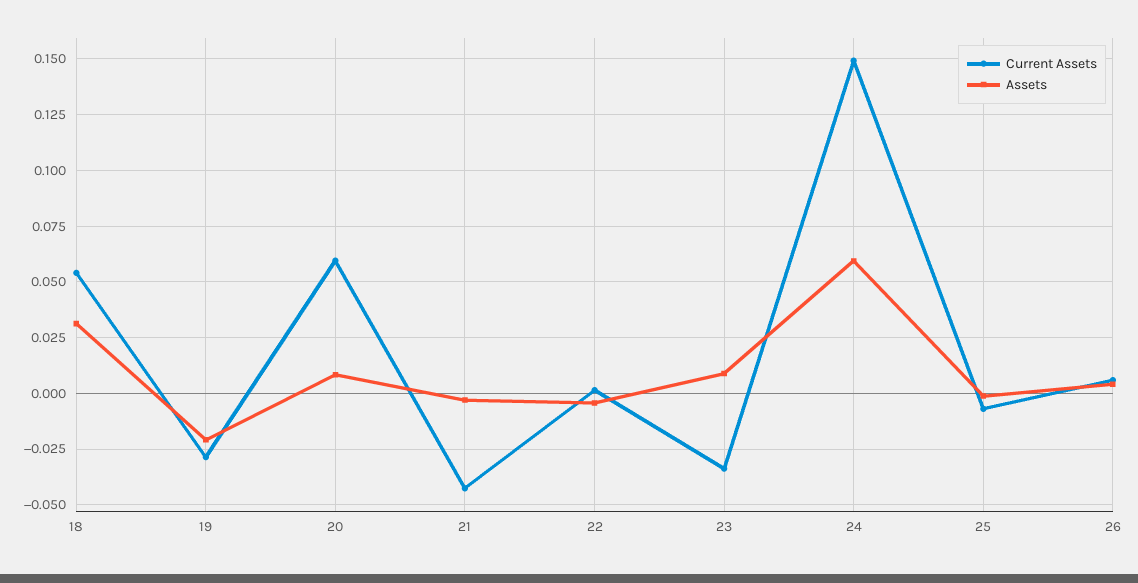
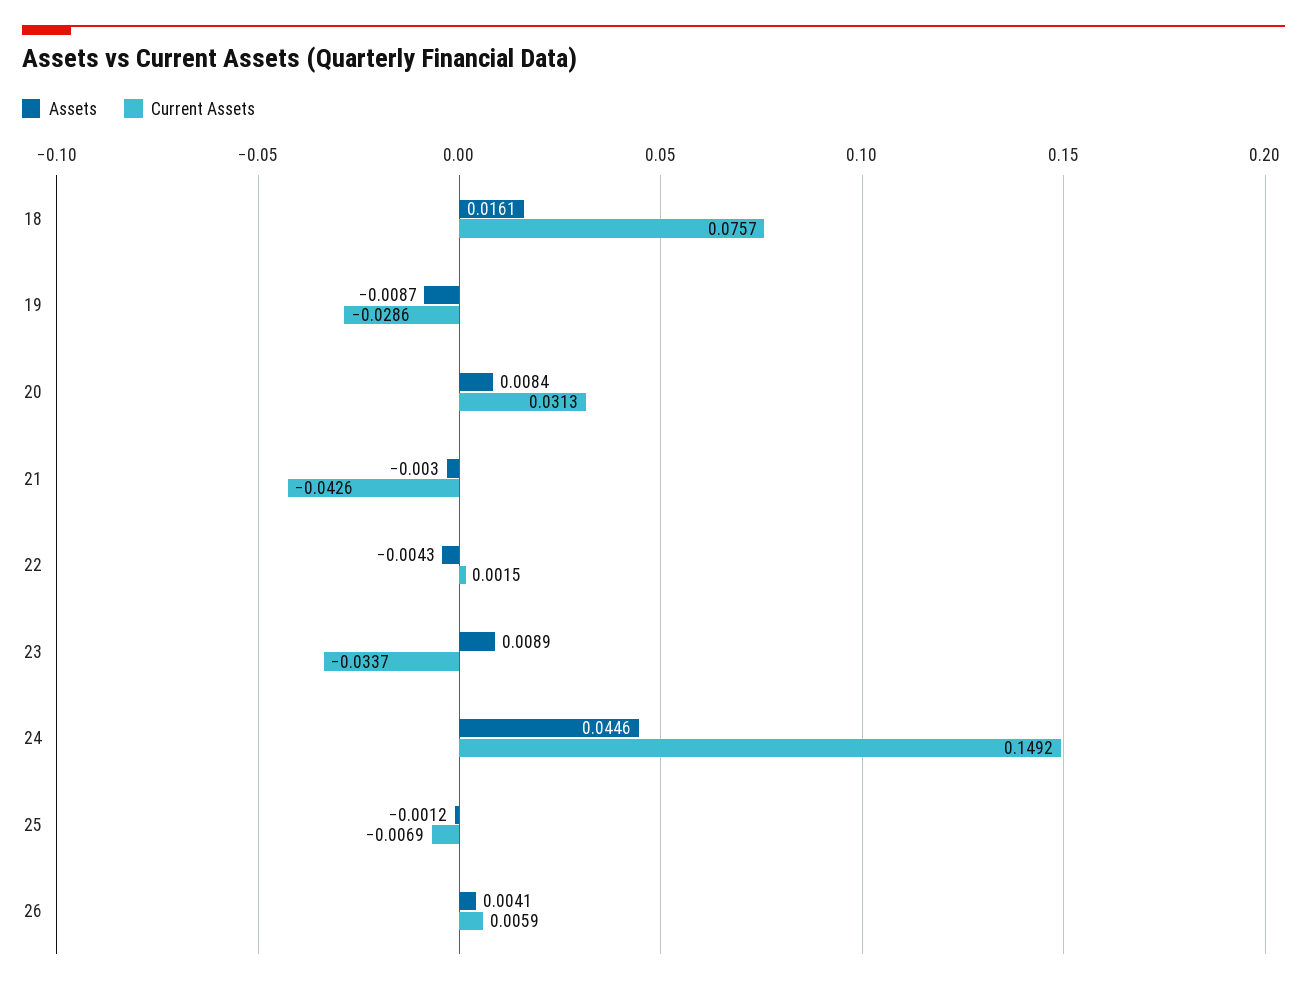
Current Assets, 18: 0.055 -> 0.0757
Assets, 18: 0.03 -> 0.0161
Assets, 19: -0.02 -> -0.0087
Current Assets, 20: 0.06 -> 0.0313
Assets, 24: 0.06 -> 0.0446

